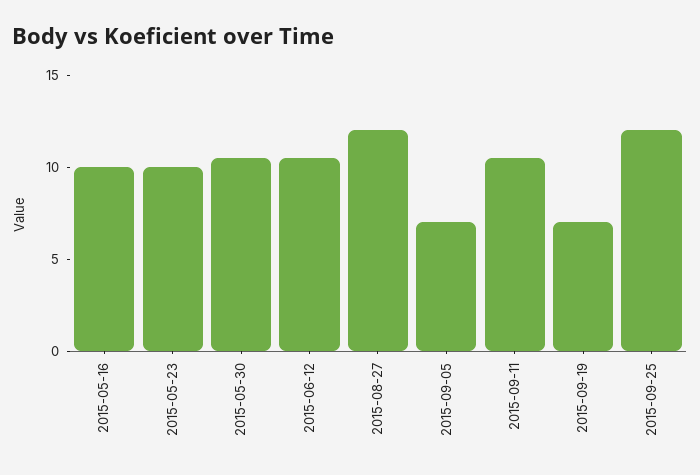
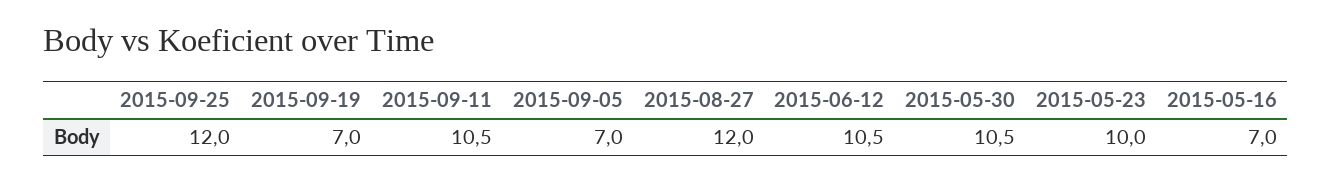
2015-05-16: 10 -> 7

